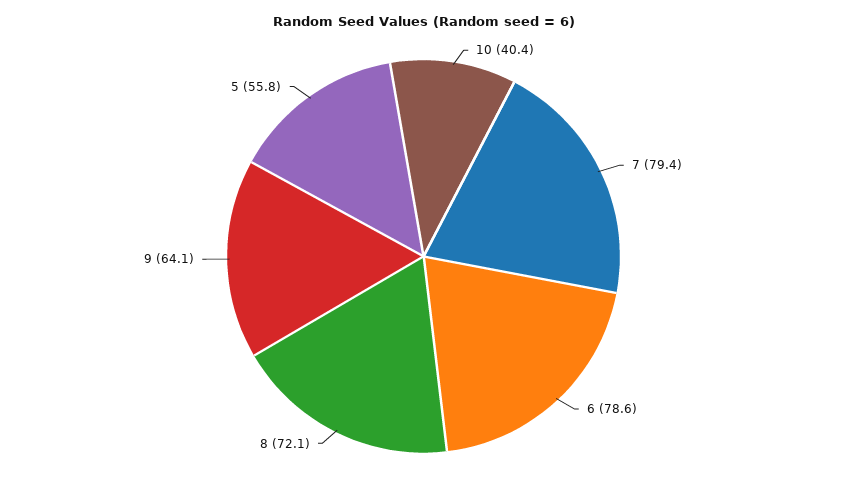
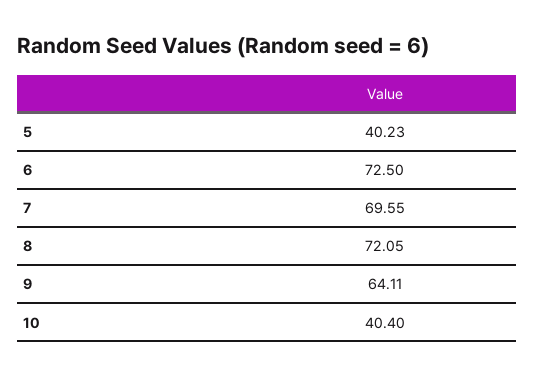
7: 79.4 -> 69.55
6: 78.6 -> 72.5
5: 55.8 -> 40.23

